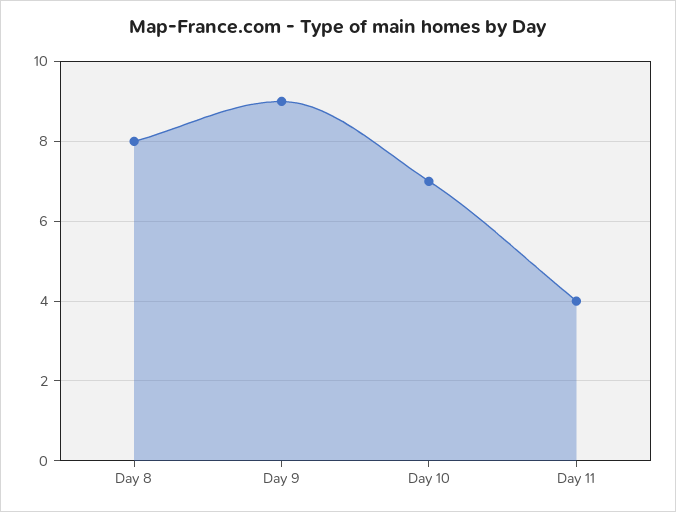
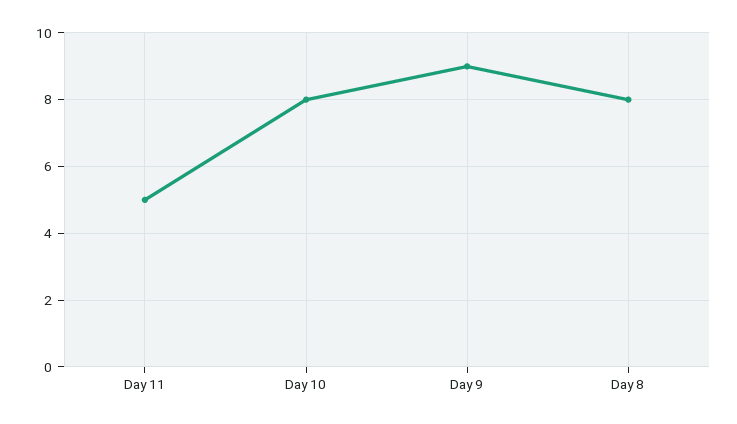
Day 10: 7 -> 8
Day 11: 4 -> 5

